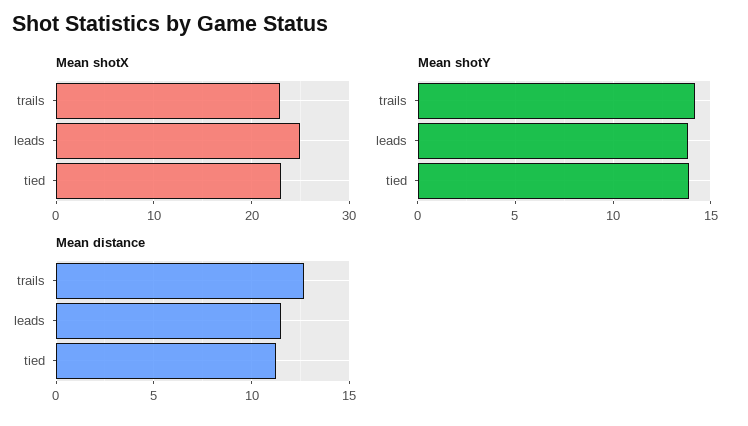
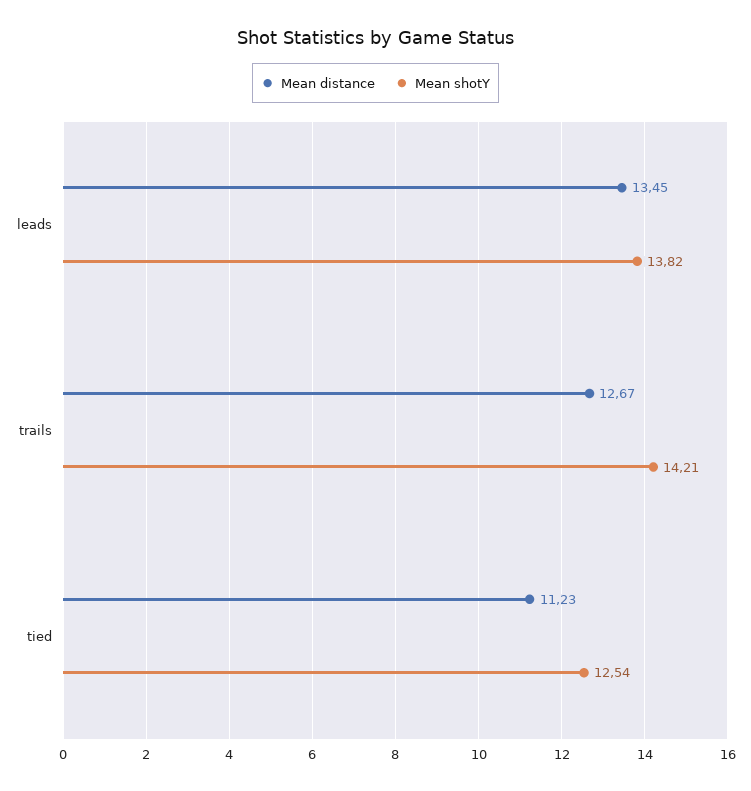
Mean shotX, trails: 23 -> none
Mean shotX, leads: 25 -> none
Mean shotX, tied: 23 -> none
Mean shotY, tied: 14 -> 12.54
Mean distance, leads: 11.5 -> 13.45

